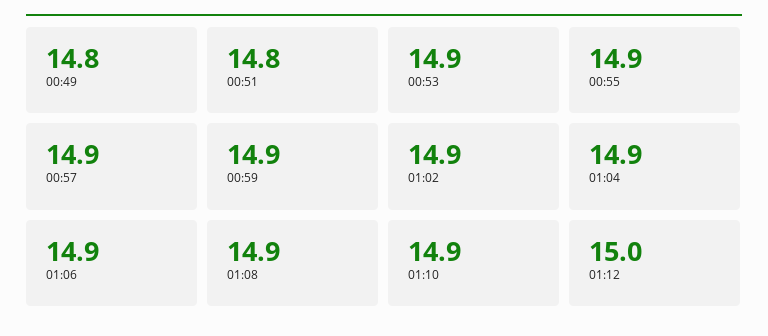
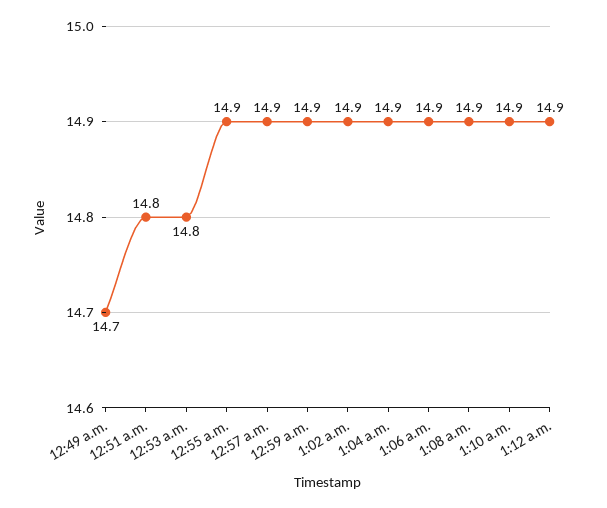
00:49: 14.8 -> 14.7
00:53: 14.9 -> 14.8
01:12: 15 -> 14.9

